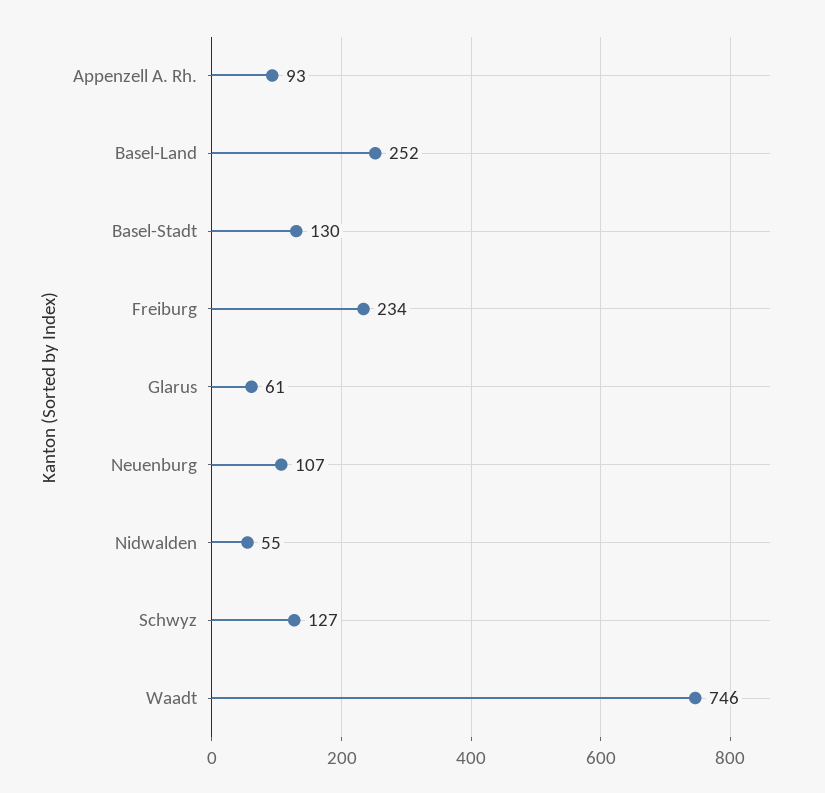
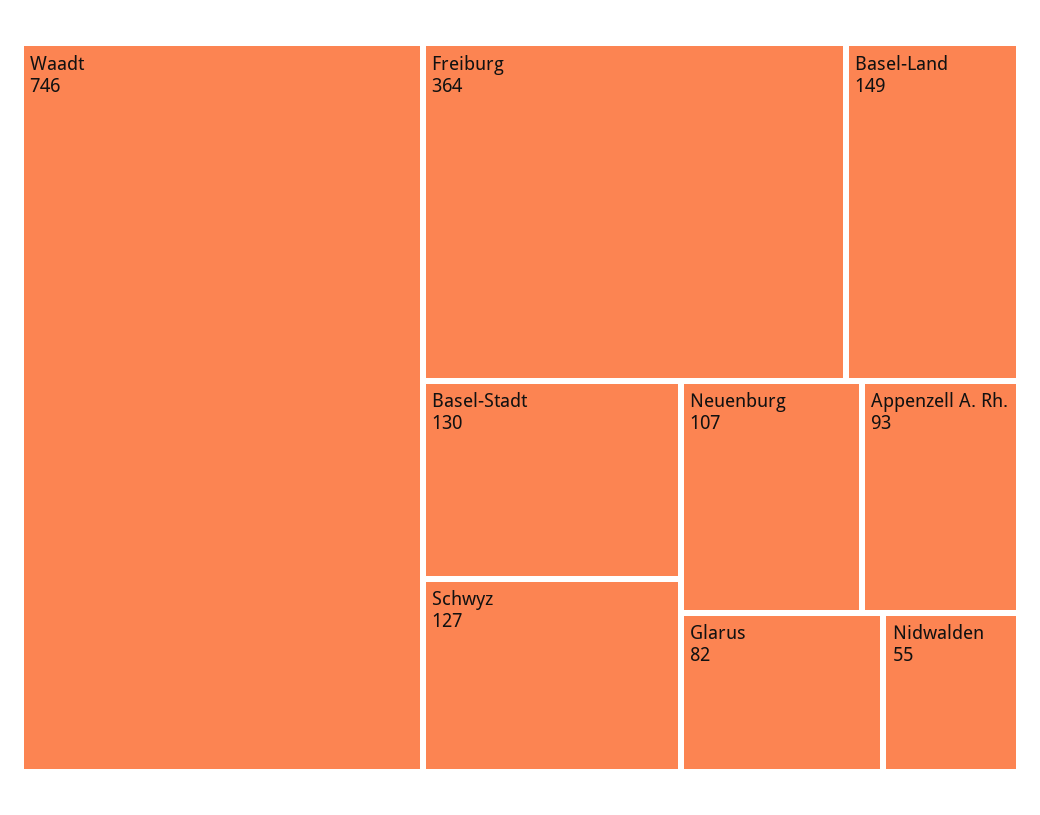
Basel-Land: 252 -> 149
Freiburg: 234 -> 364
Glarus: 61 -> 82

